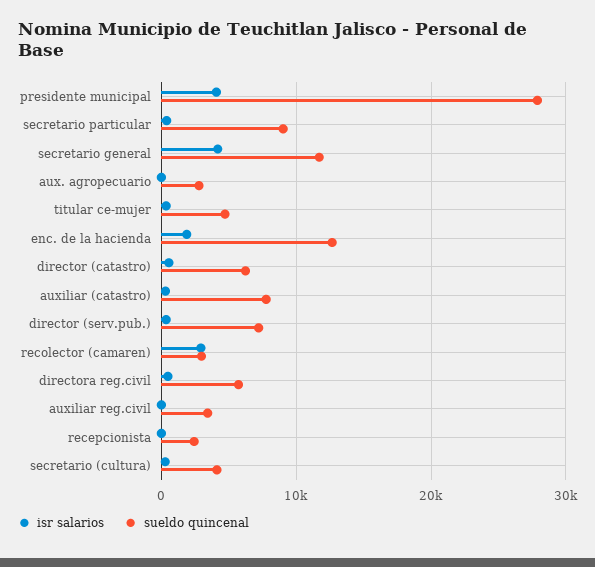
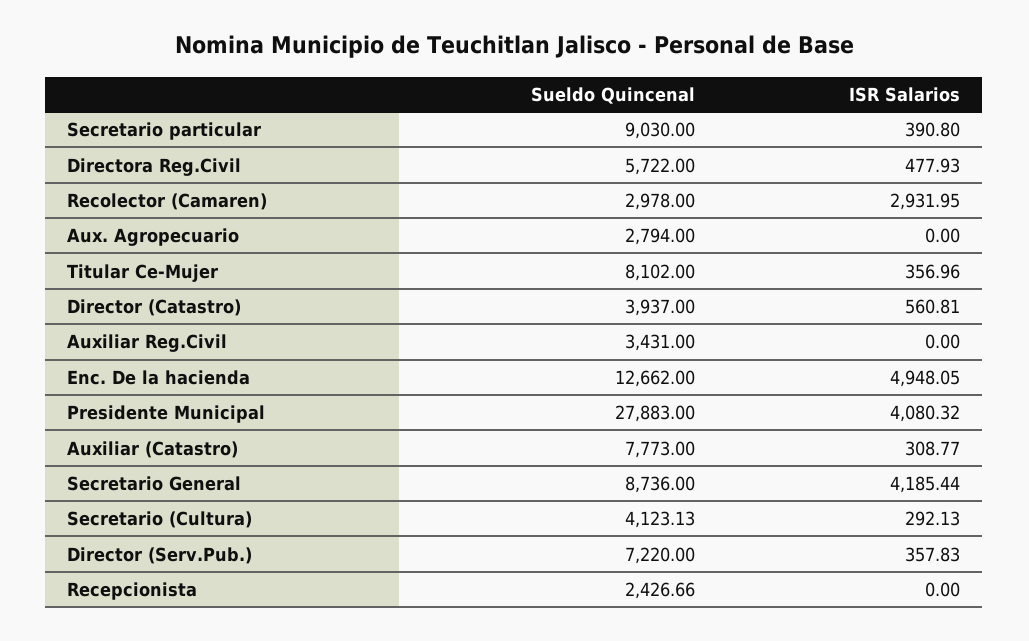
sueldo quincenal, secretario general: 12000 -> 8736
sueldo quincenal, titular ce-mujer: 5000 -> 8102
isr salarios, enc. de la hacienda: 2000 -> 4948.05
sueldo quincenal, director (catastro): 6000 -> 3937

